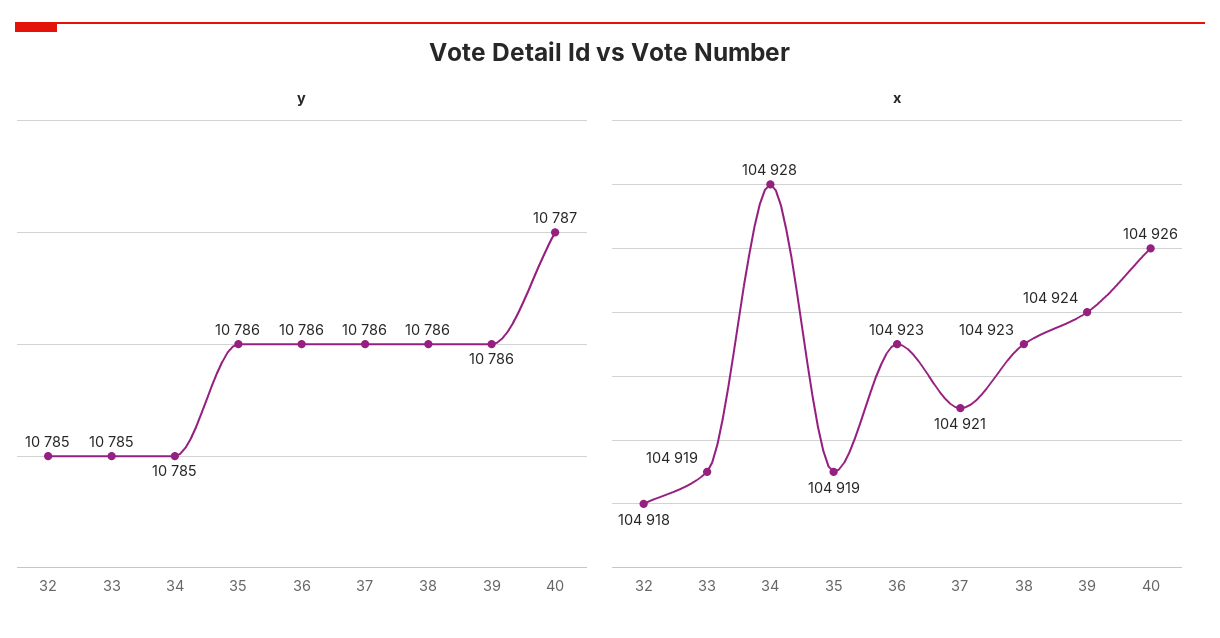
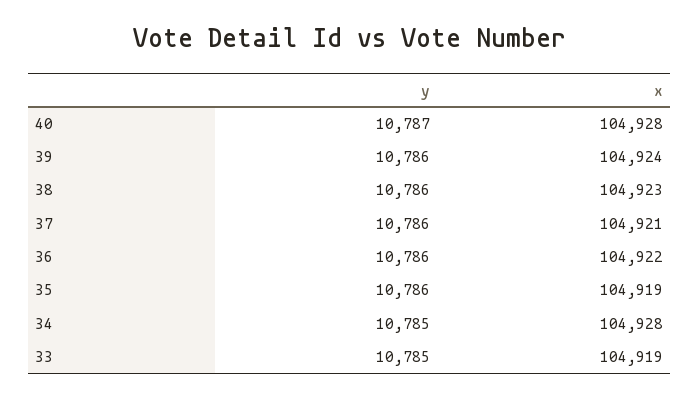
y, 32: 10785 -> none
x, 32: 104918 -> none
x, 36: 104923 -> 104922
x, 40: 104926 -> 104928

